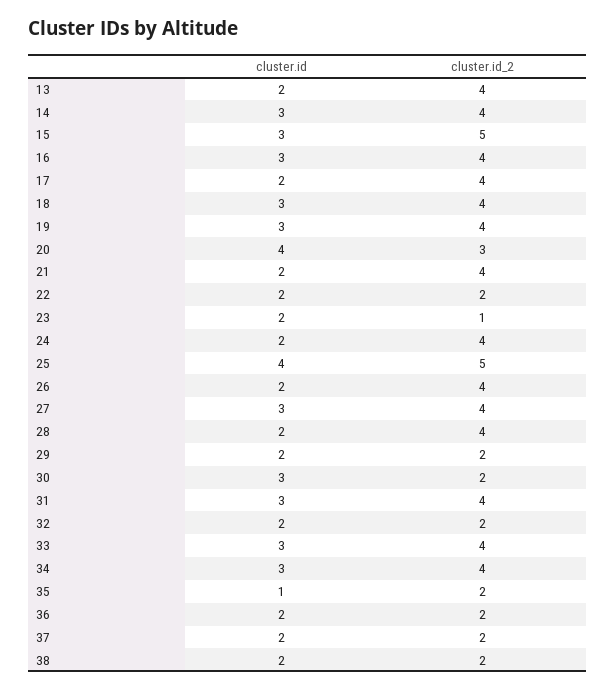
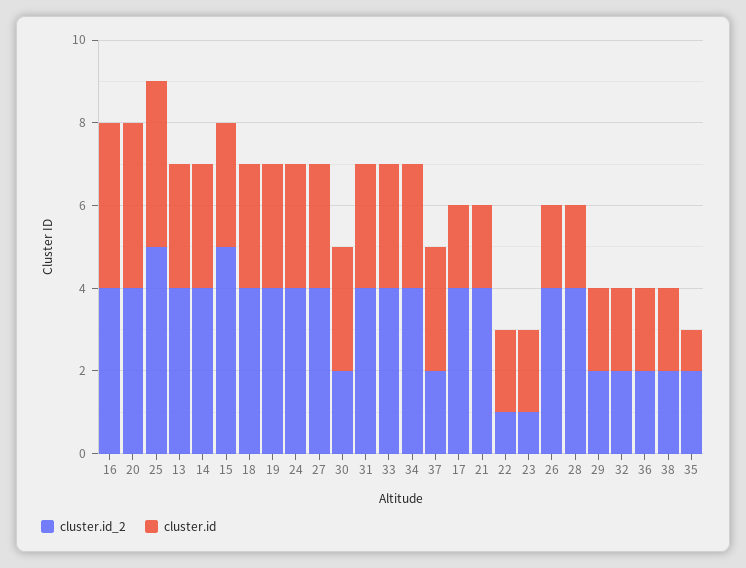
cluster.id, 13: 2 -> 3
cluster.id, 16: 3 -> 4
cluster.id_2, 20: 3 -> 4
cluster.id_2, 22: 2 -> 1
cluster.id, 24: 2 -> 3
cluster.id, 37: 2 -> 3

